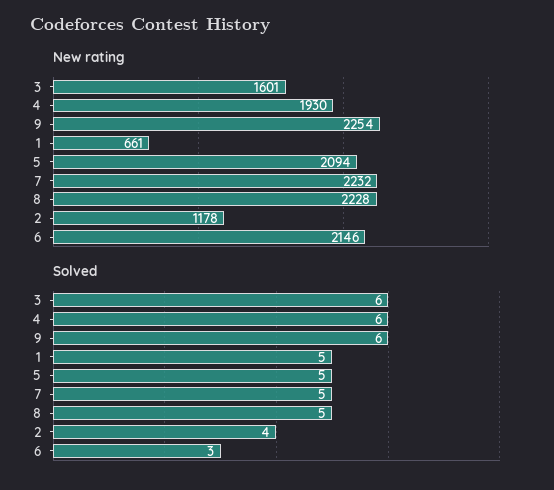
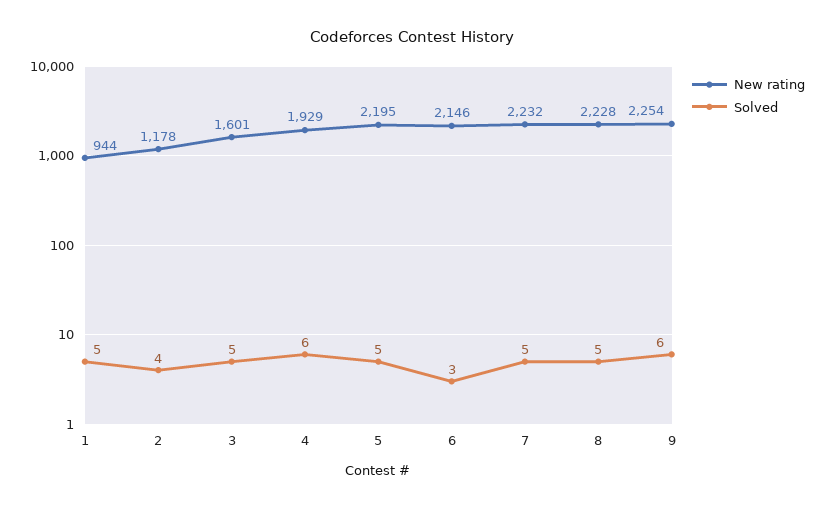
New rating, 4: 1930 -> 1929
New rating, 1: 661 -> 944
New rating, 5: 2094 -> 2195
Solved, 3: 6 -> 5

